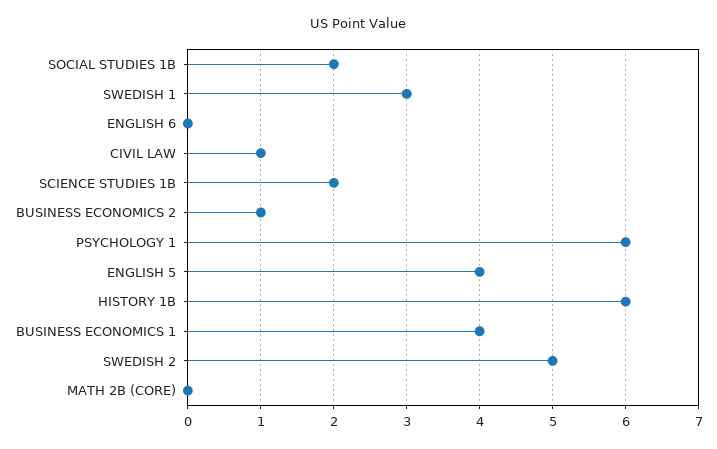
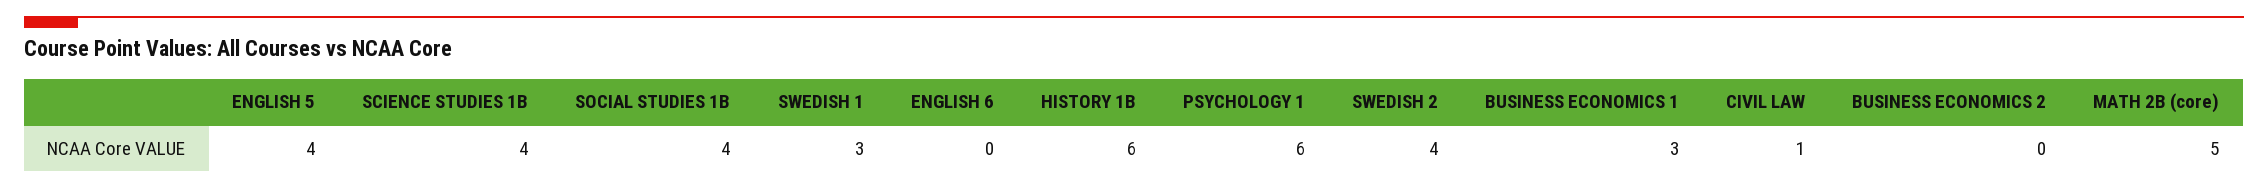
SOCIAL STUDIES 1B: 2 -> 4
SCIENCE STUDIES 1B: 2 -> 4
BUSINESS ECONOMICS 2: 1 -> 0
BUSINESS ECONOMICS 1: 4 -> 3
SWEDISH 2: 5 -> 4
MATH 2B (CORE): 0 -> 5

